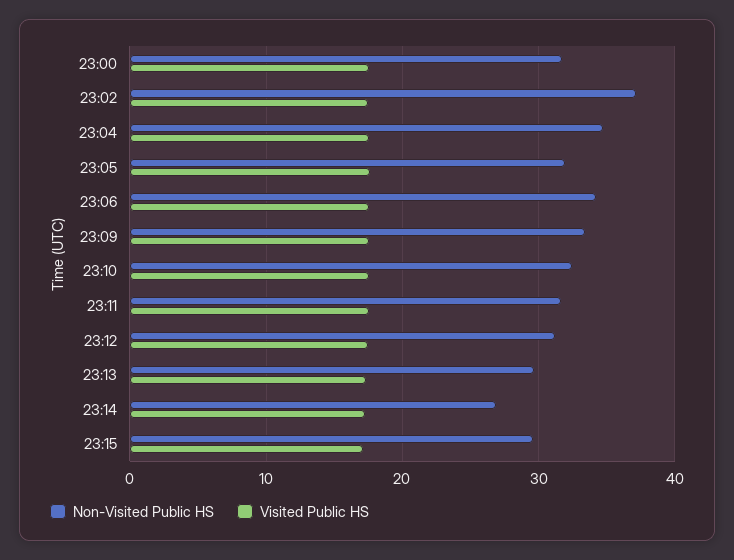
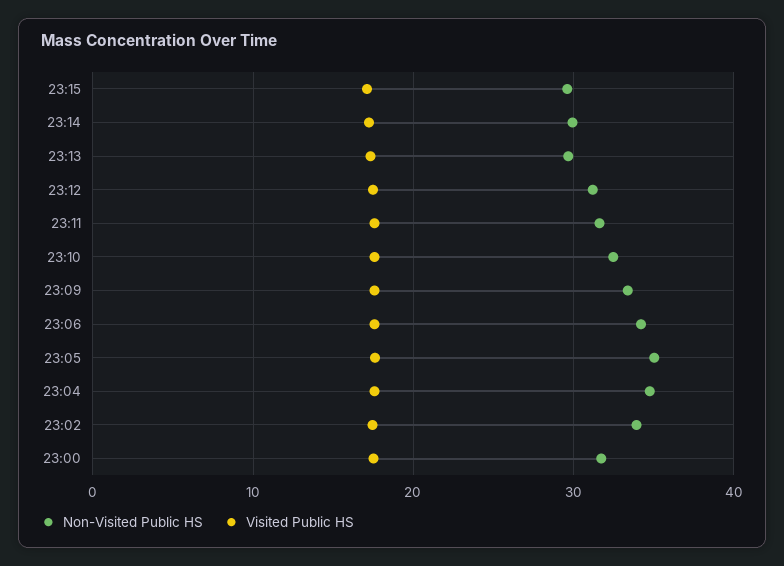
Non-Visited Public HS, 23:02: 37 -> 34
Non-Visited Public HS, 23:05: 32 -> 35
Non-Visited Public HS, 23:14: 27 -> 30

